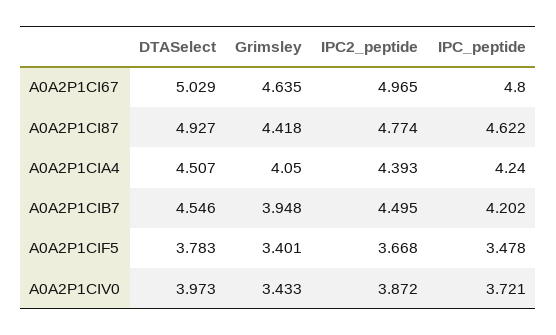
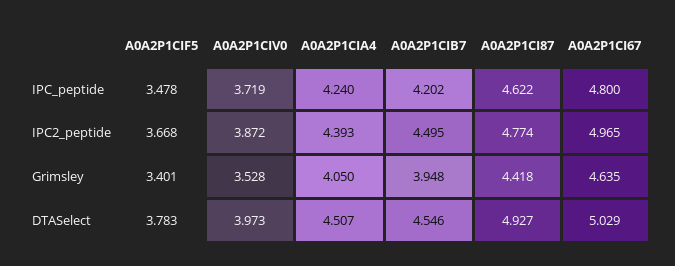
Grimsley, A0A2P1CIV0: 3.433 -> 3.528
IPC_peptide, A0A2P1CIV0: 3.721 -> 3.719

